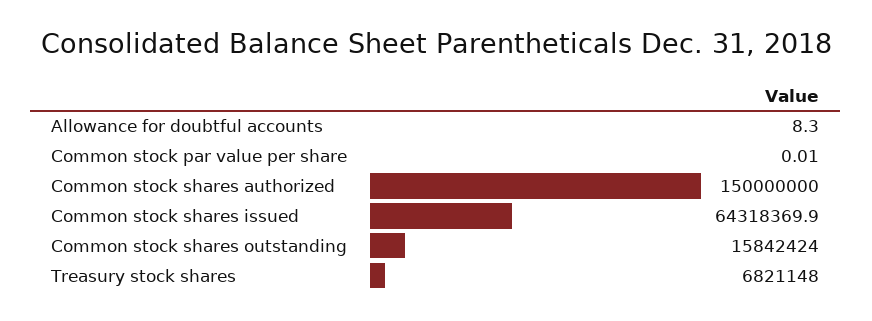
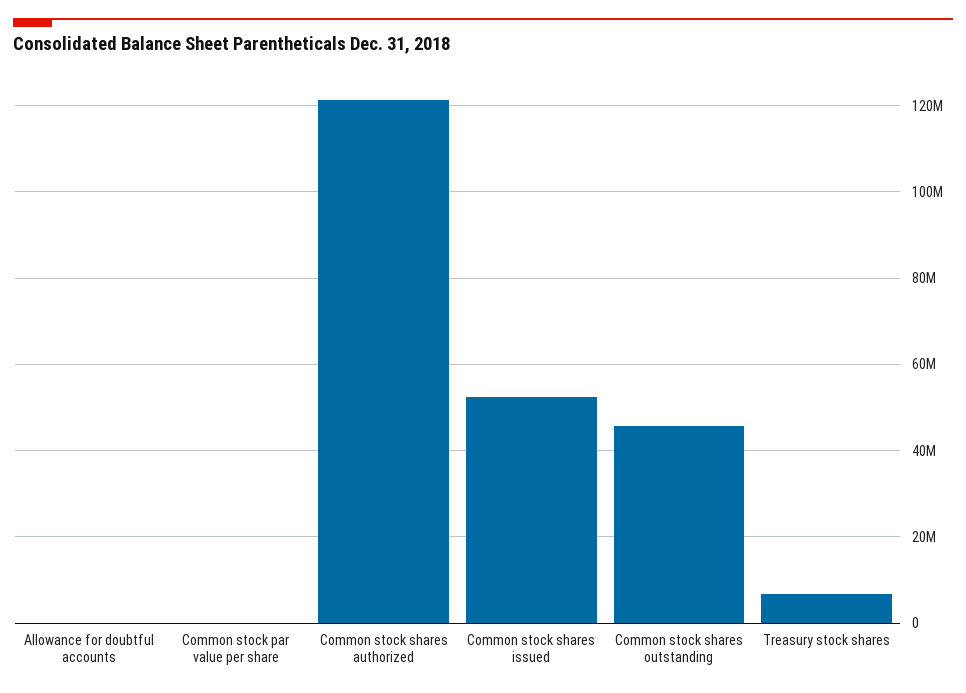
Common stock shares authorized: 150000000 -> 122000000
Common stock shares issued: 64318369.9 -> 52000000
Common stock shares outstanding: 15842424 -> 46000000

